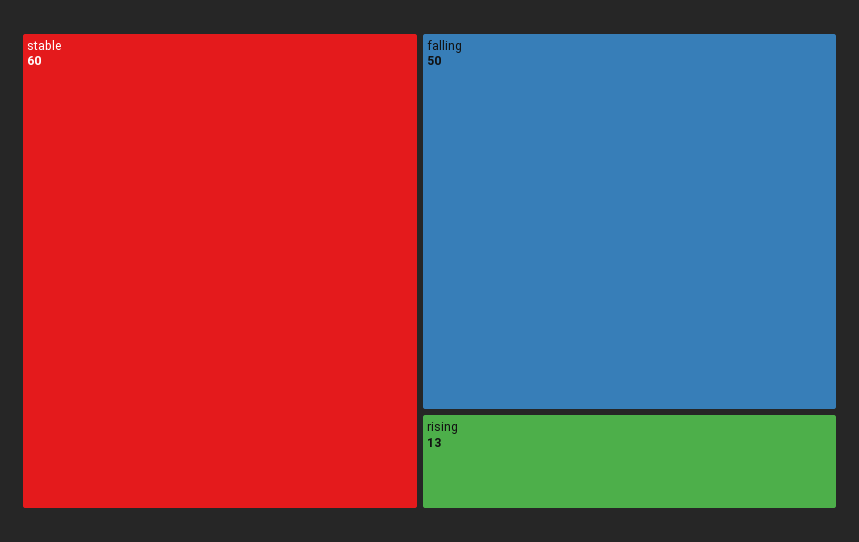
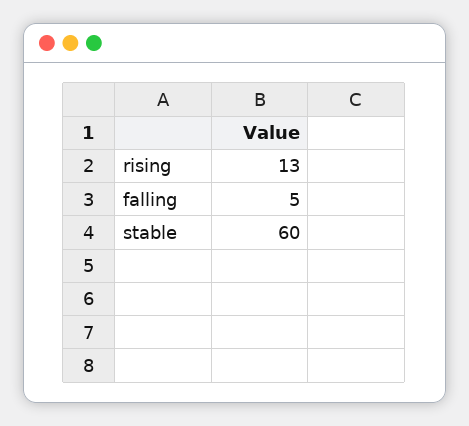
falling: 50 -> 5

